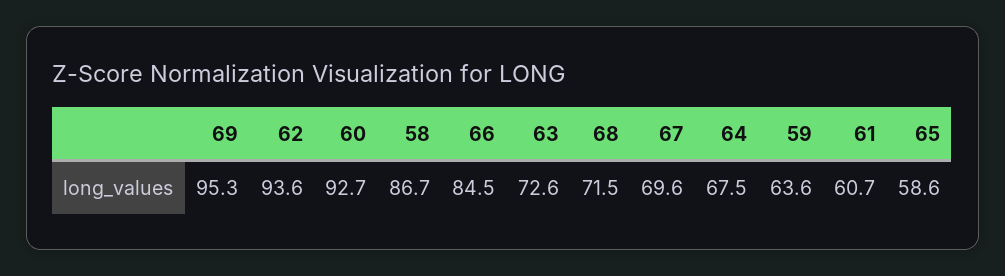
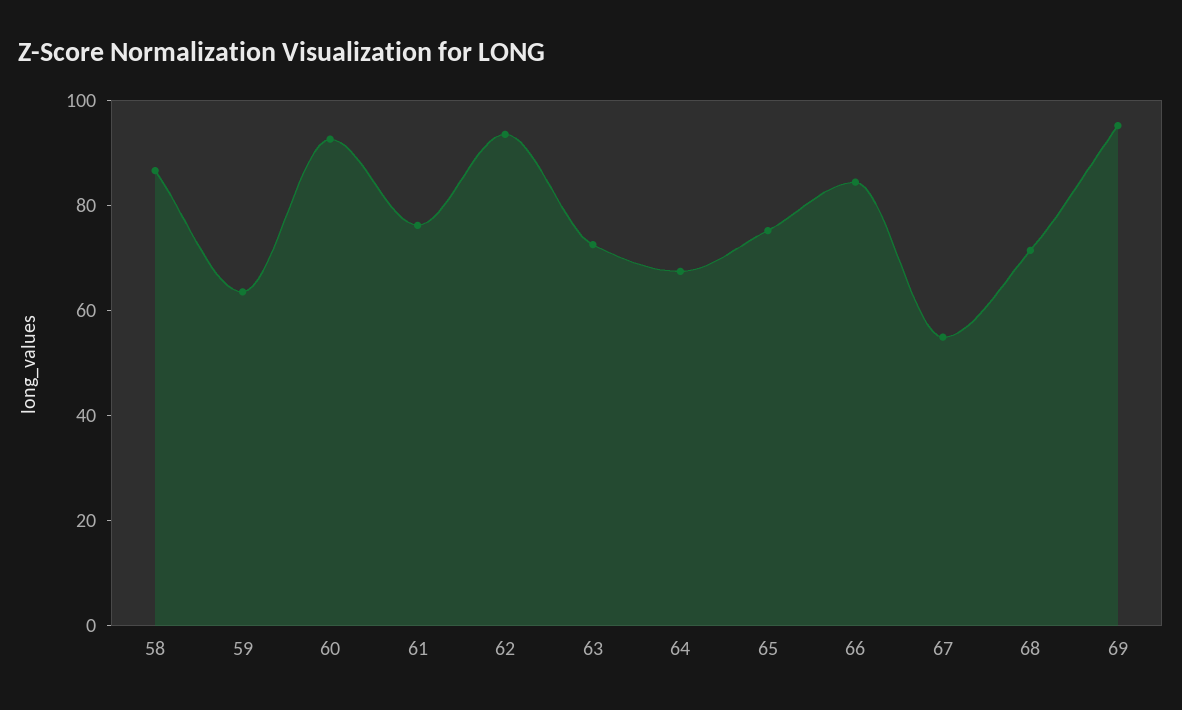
67: 69.6 -> 55
61: 60.7 -> 75
65: 58.6 -> 75

